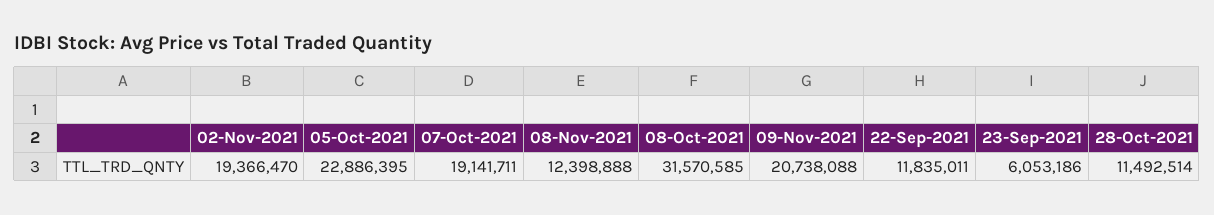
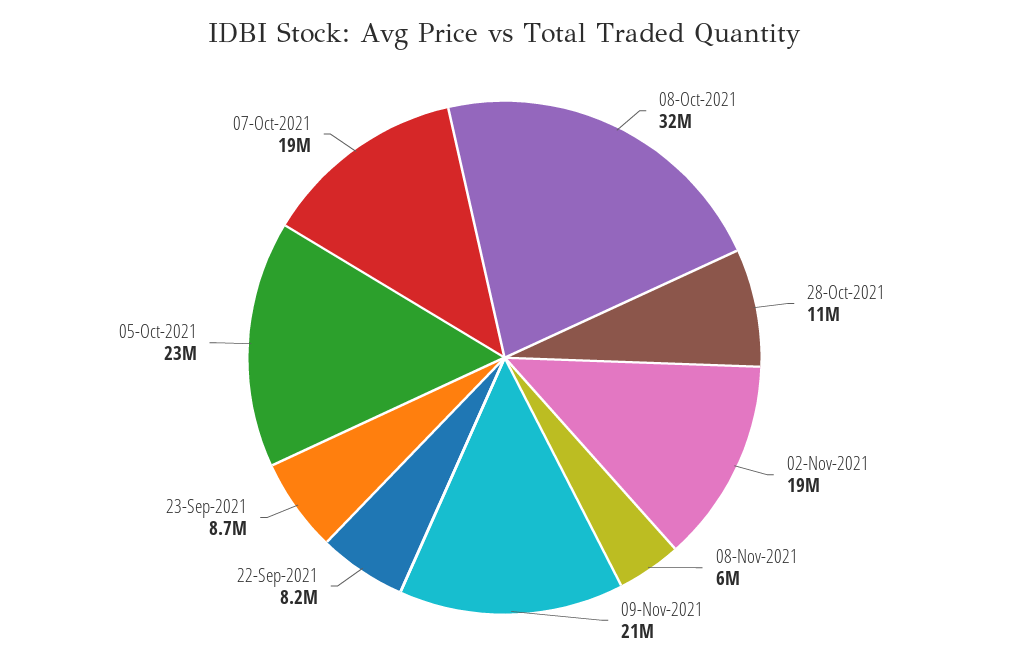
08-Nov-2021: 12398888 -> 6000000
22-Sep-2021: 11835011 -> 8200000
23-Sep-2021: 6053186 -> 8700000

